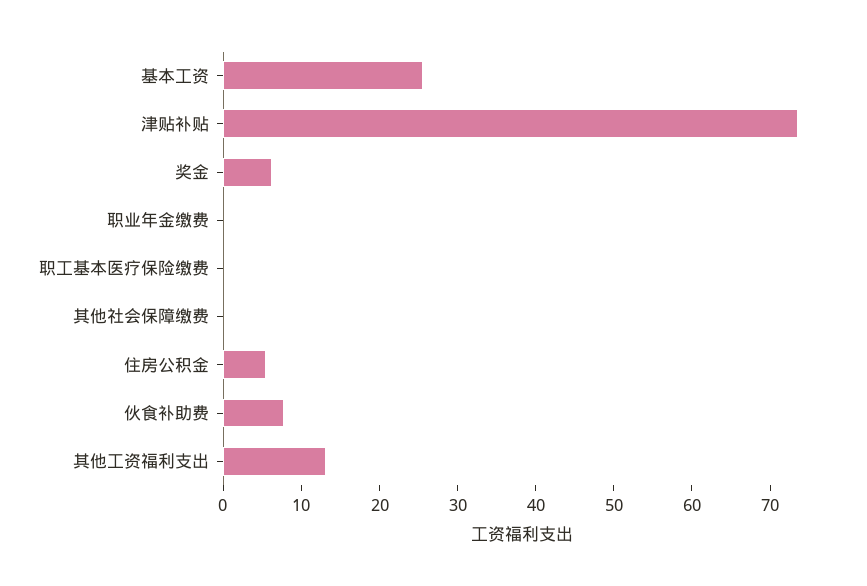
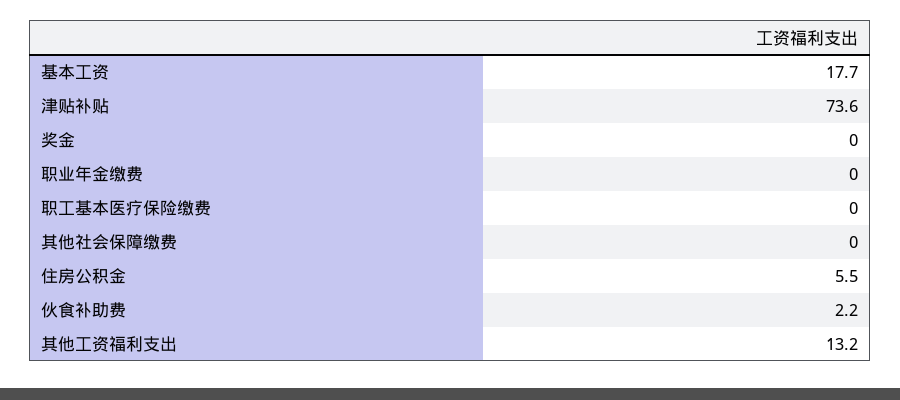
基本工资: 26 -> 17.7
奖金: 6 -> 0
伙食补助费: 8 -> 2.2

